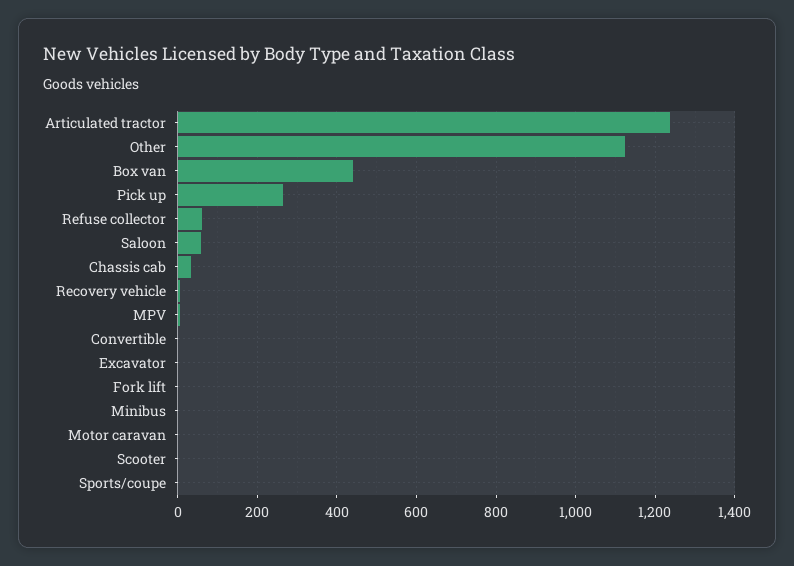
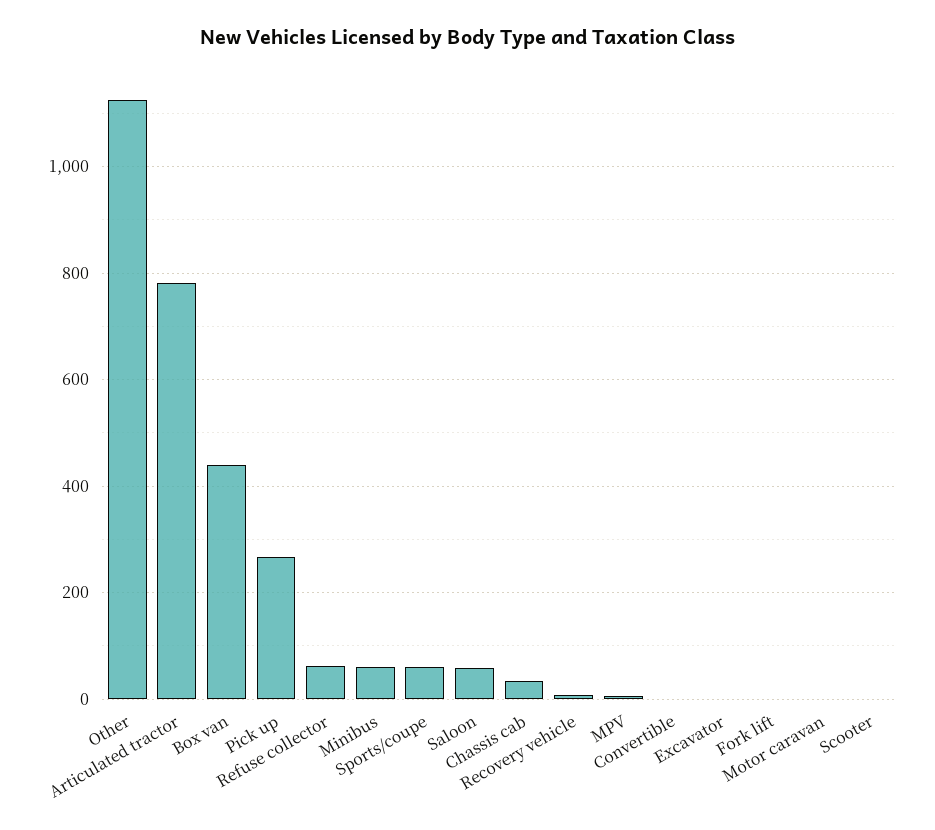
Articulated tractor: 1240 -> 780
Minibus: 0 -> 60
Sports/coupe: 0 -> 60

